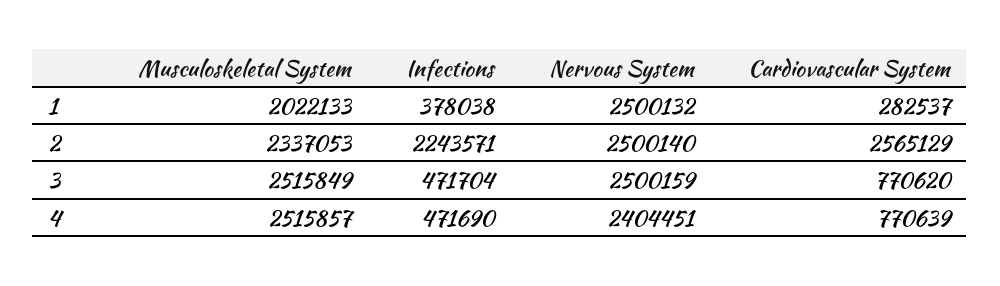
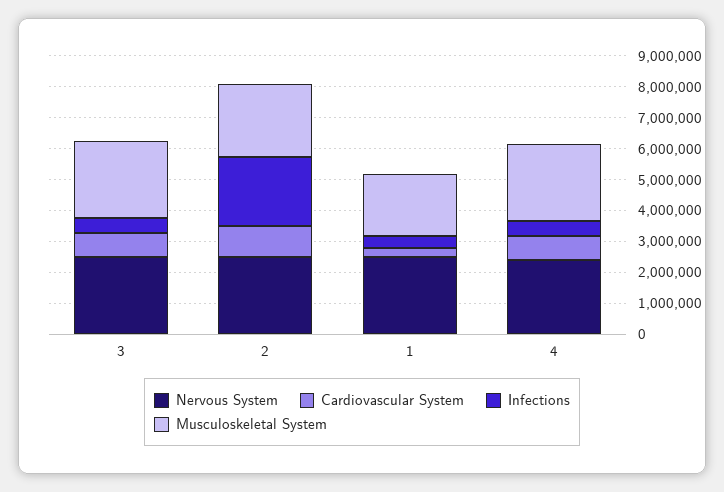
Cardiovascular System, 2: 2565129 -> 1000000

